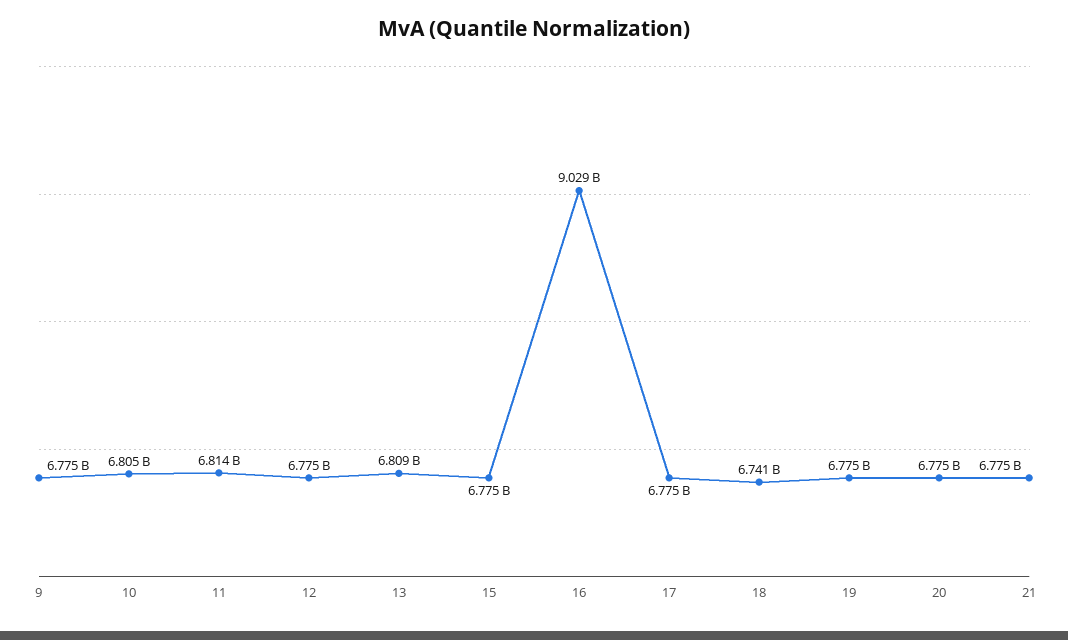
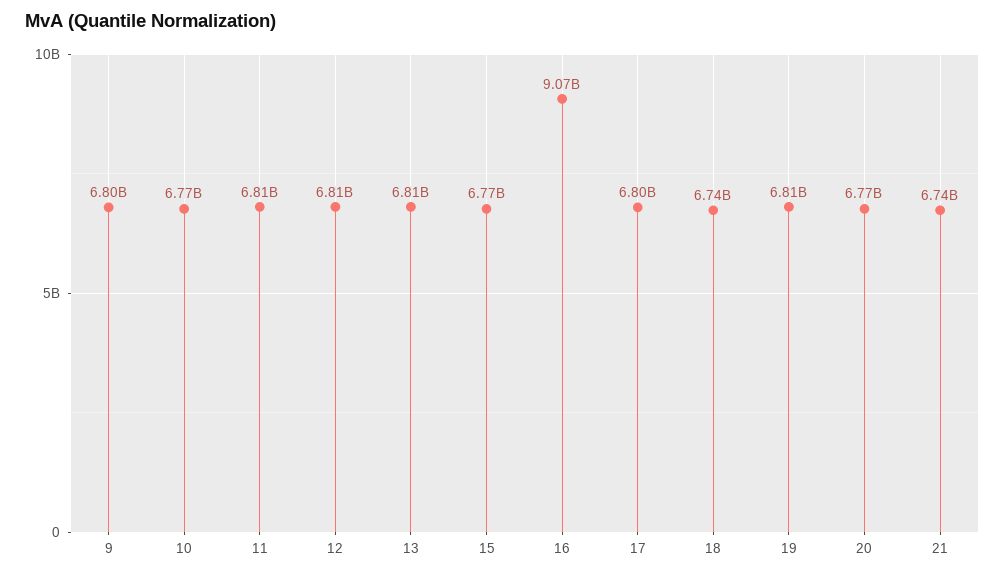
9: 6775000000 -> 6800000000
10: 6805000000 -> 6770000000
12: 6775000000 -> 6810000000
16: 9029000000 -> 9070000000
17: 6775000000 -> 6800000000
19: 6775000000 -> 6810000000
21: 6775000000 -> 6740000000

